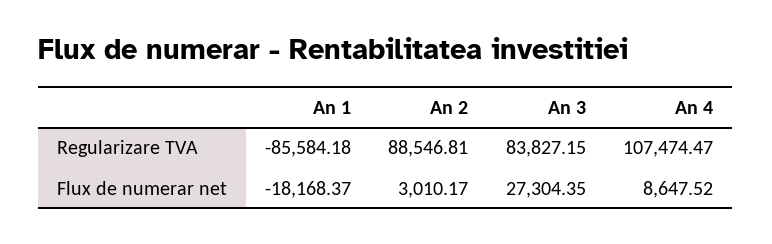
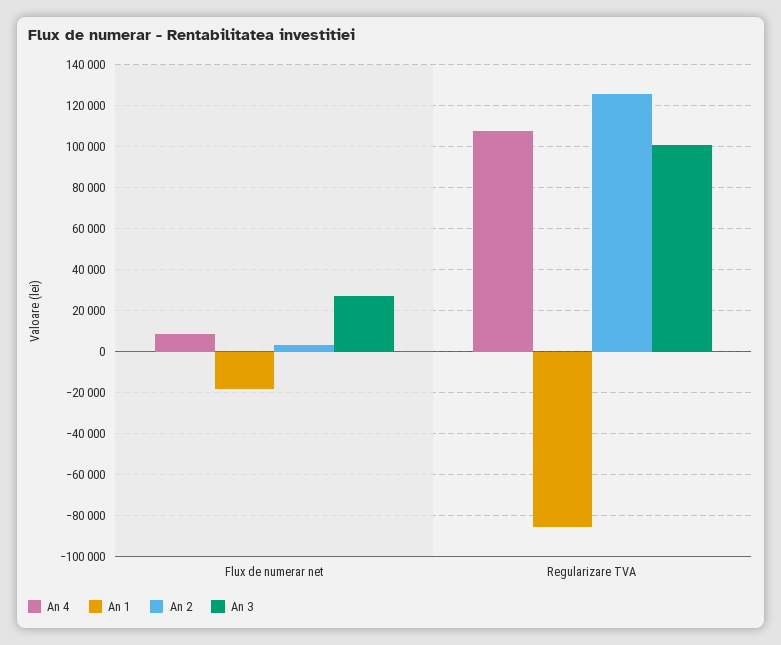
An 2, Regularizare TVA: 88546.81 -> 125000
An 3, Regularizare TVA: 83827.15 -> 100000

